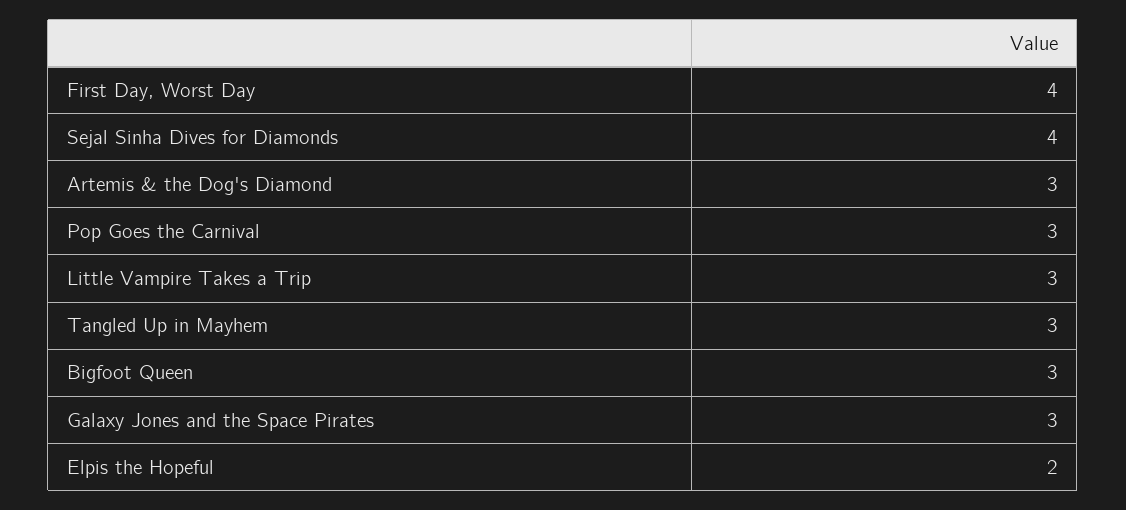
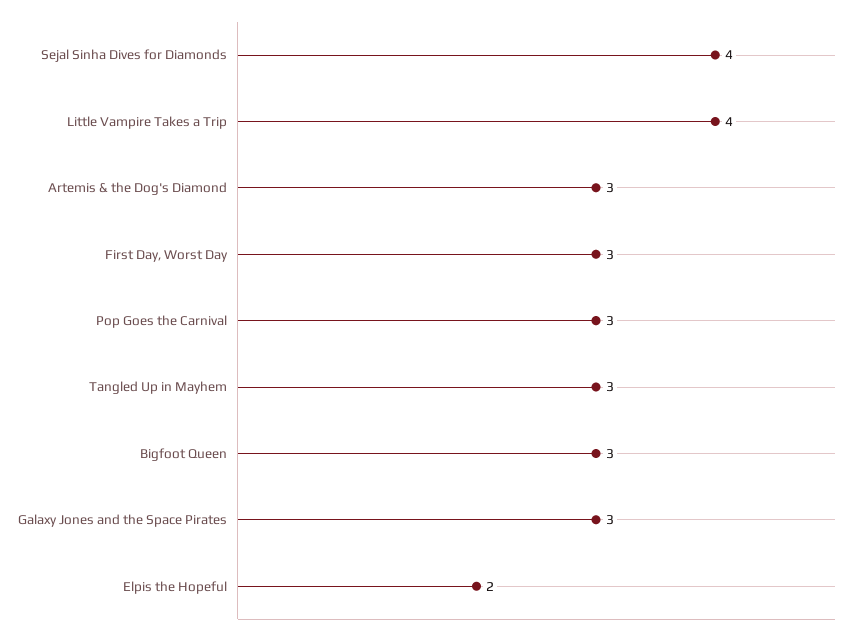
First Day, Worst Day: 4 -> 3
Little Vampire Takes a Trip: 3 -> 4

